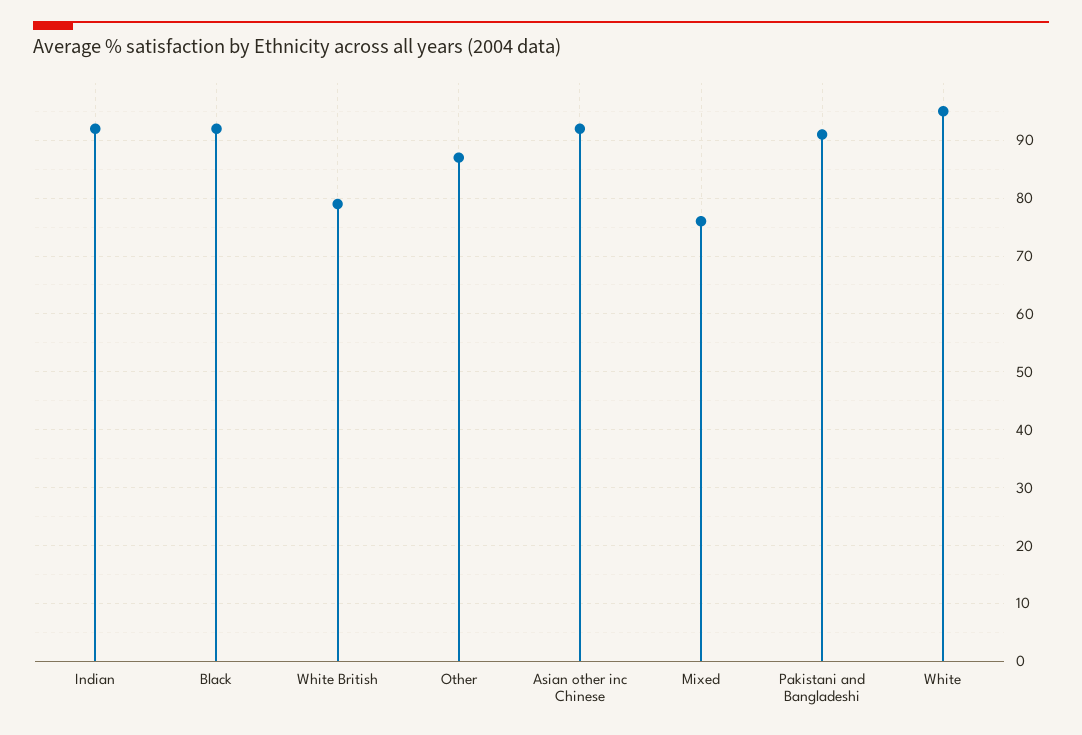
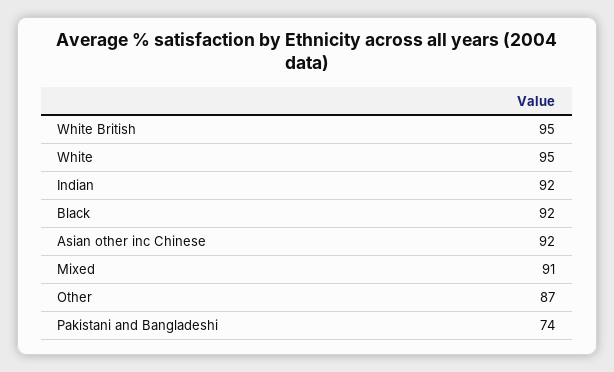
White British: 80 -> 95
Mixed: 75 -> 91
Pakistani and Bangladeshi: 90 -> 74

